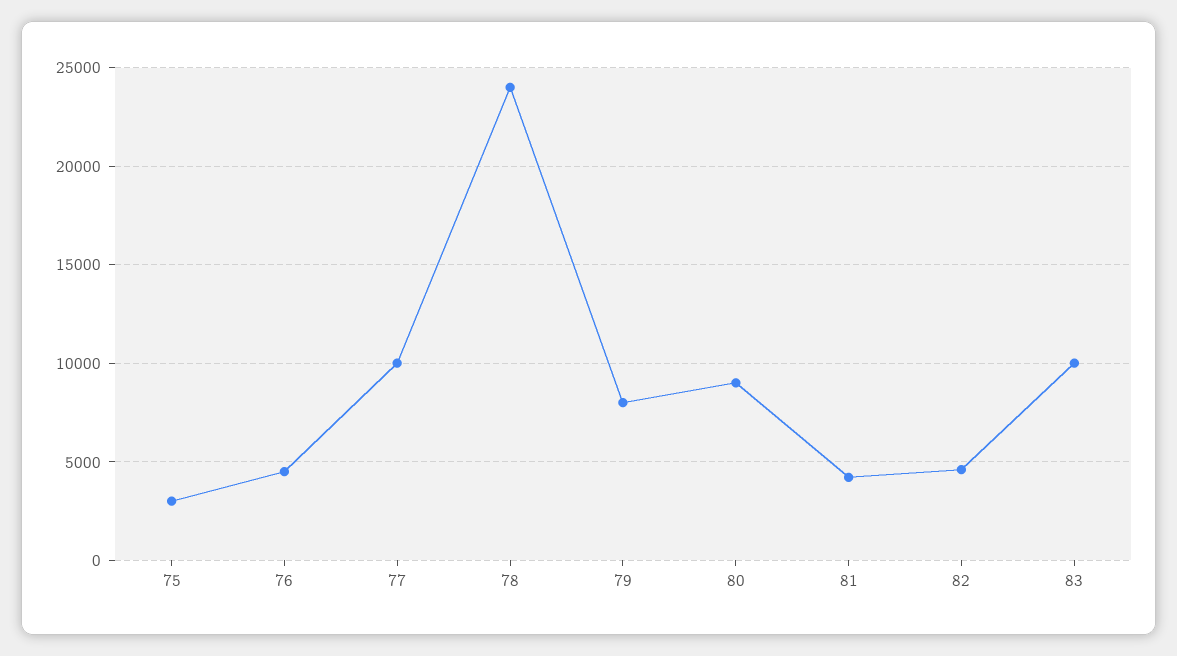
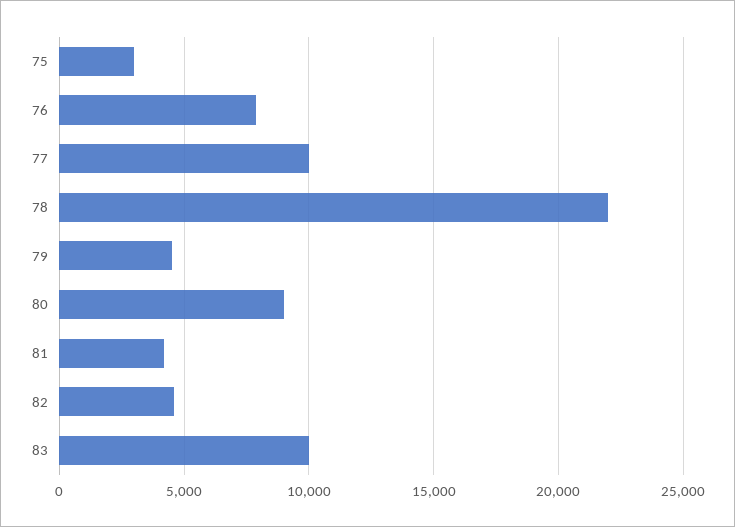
76: 4500 -> 8000
78: 24000 -> 22000
79: 8000 -> 4500

